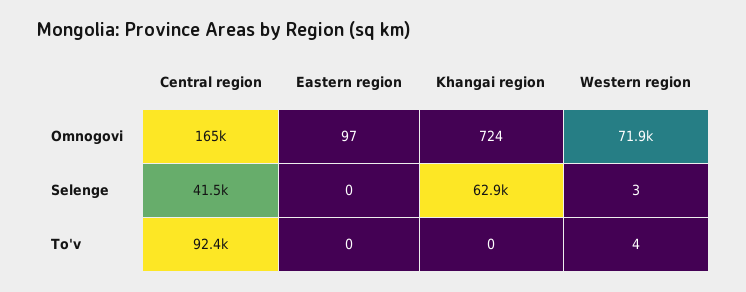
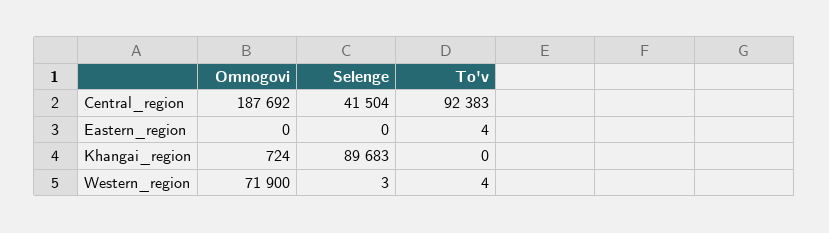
Central region, Omnogovi: 165000 -> 187692
Eastern region, Omnogovi: 97 -> 0
Khangai region, Selenge: 62900 -> 89683
Eastern region, To'v: 0 -> 4

